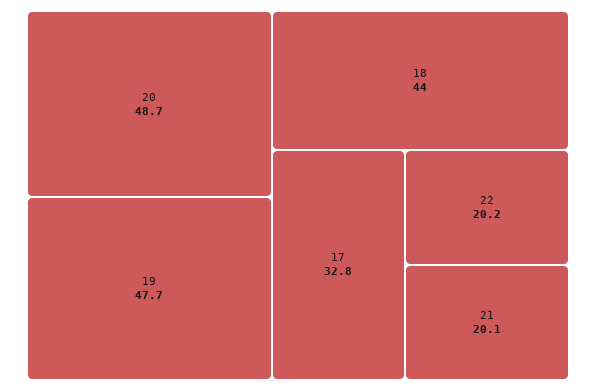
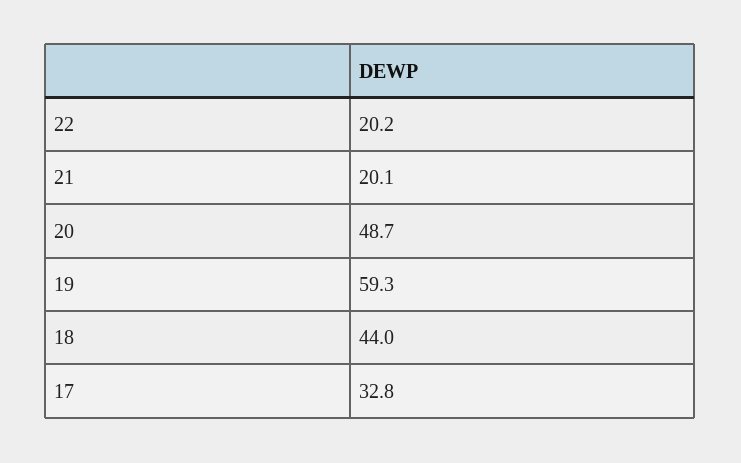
19: 47.7 -> 59.3

